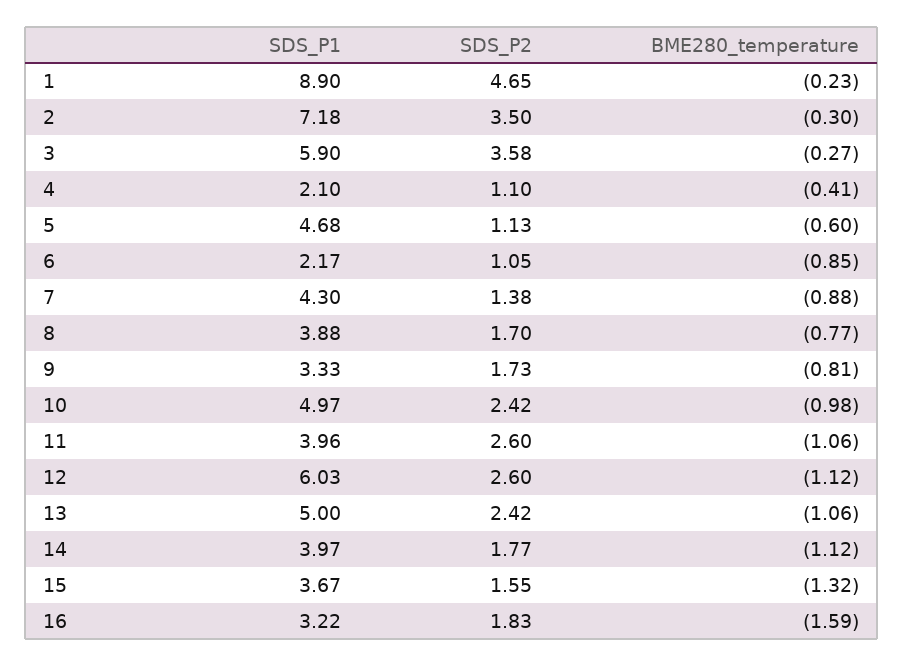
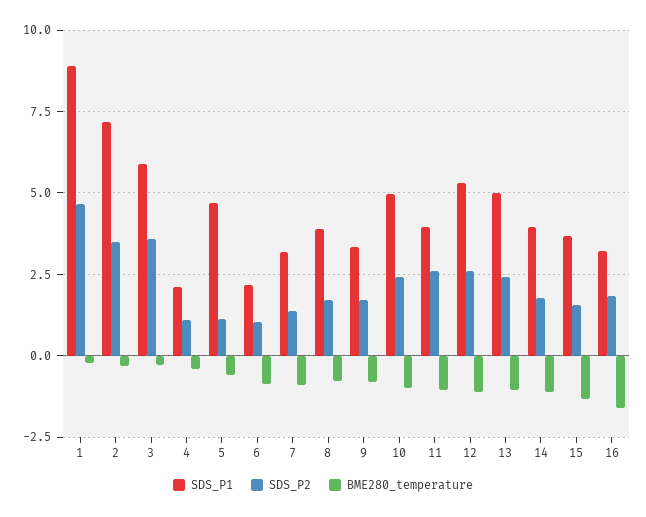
SDS_P1, 7: 4.3 -> 3.25
SDS_P1, 12: 6.03 -> 5.25

